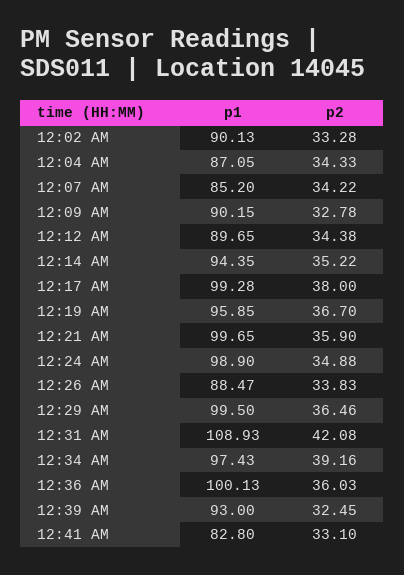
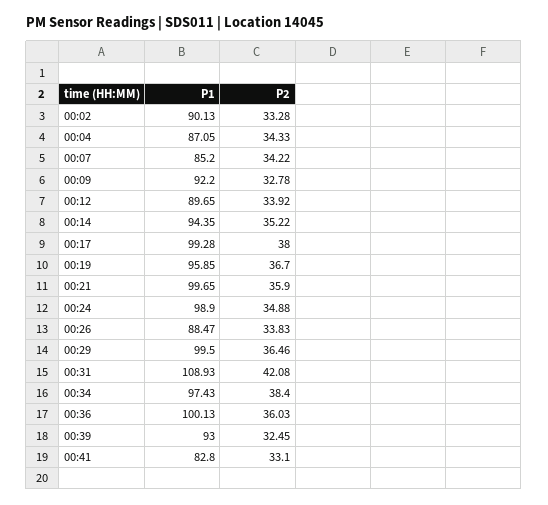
p1, 12:09 AM: 90.15 -> 92.2
p2, 12:12 AM: 34.38 -> 33.92
p2, 12:34 AM: 39.16 -> 38.4

